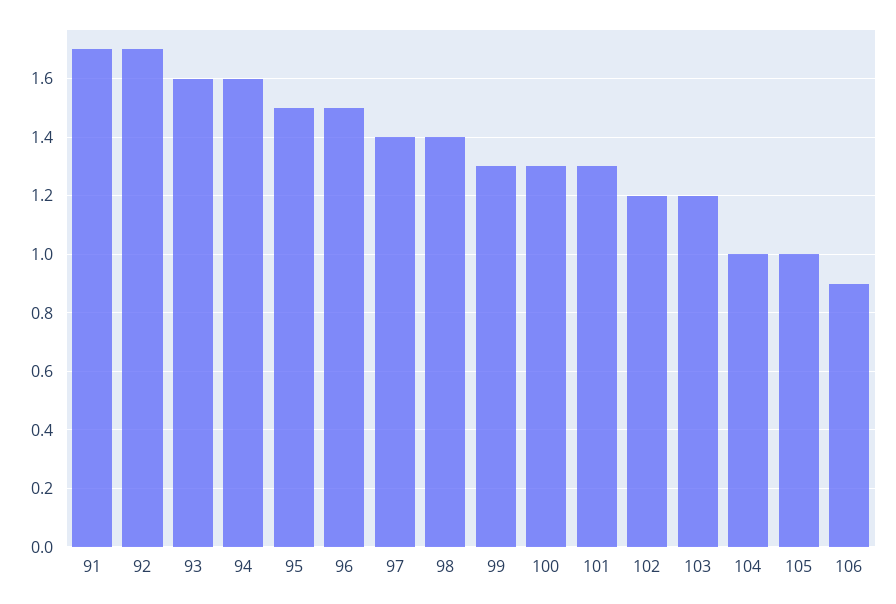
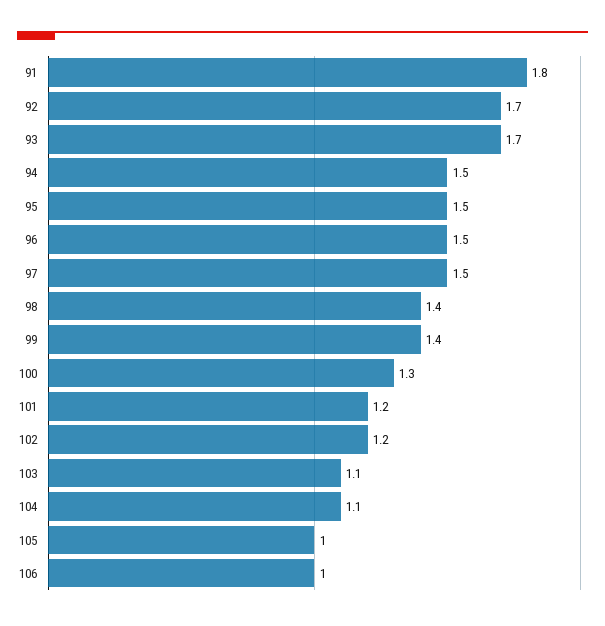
91: 1.7 -> 1.8
93: 1.6 -> 1.7
94: 1.6 -> 1.5
97: 1.4 -> 1.5
99: 1.3 -> 1.4
101: 1.3 -> 1.2
103: 1.2 -> 1.1
104: 1 -> 1.1
106: 0.9 -> 1

